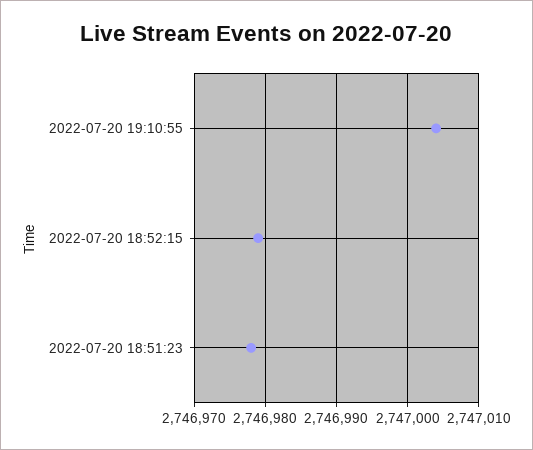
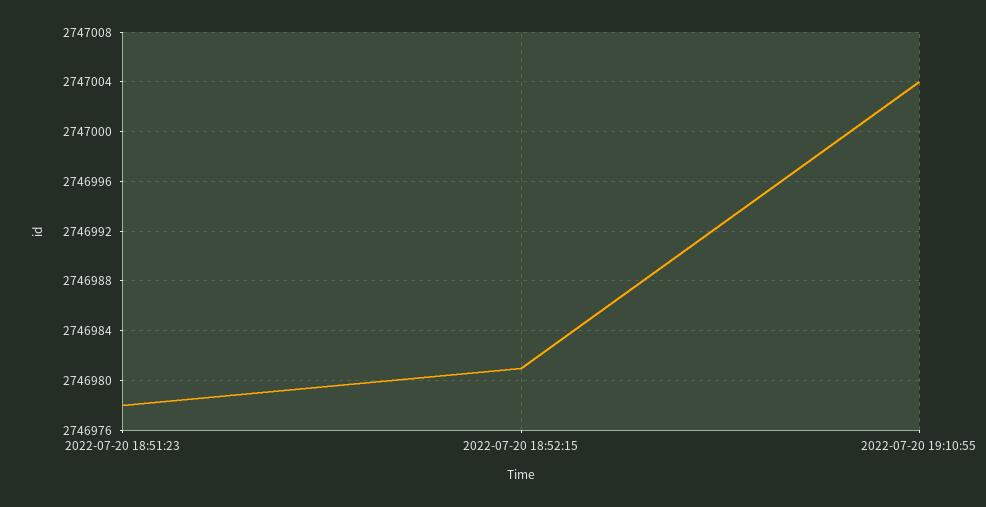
2022-07-20 18:52:15: 2746979 -> 2746981

